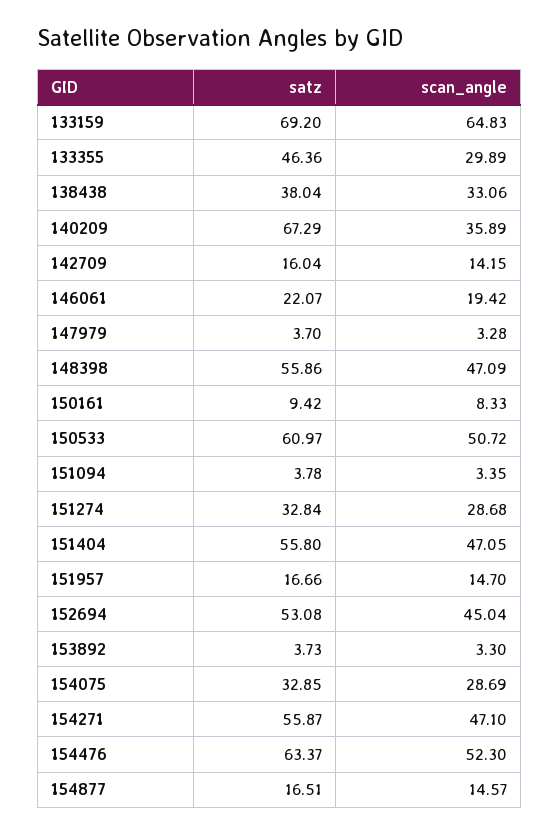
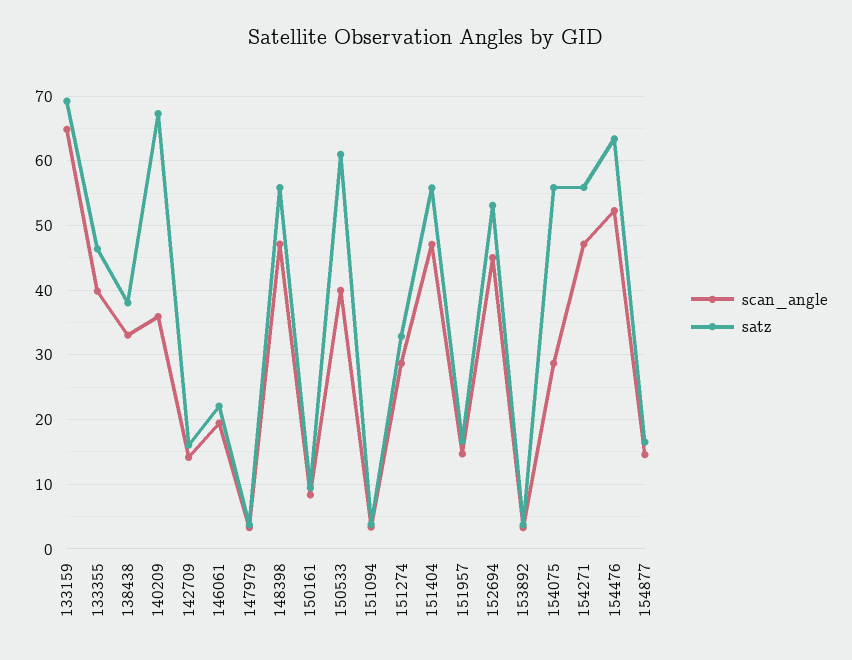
scan_angle, 133355: 29.89 -> 40
scan_angle, 150533: 50.72 -> 40
satz, 154075: 32.85 -> 56

